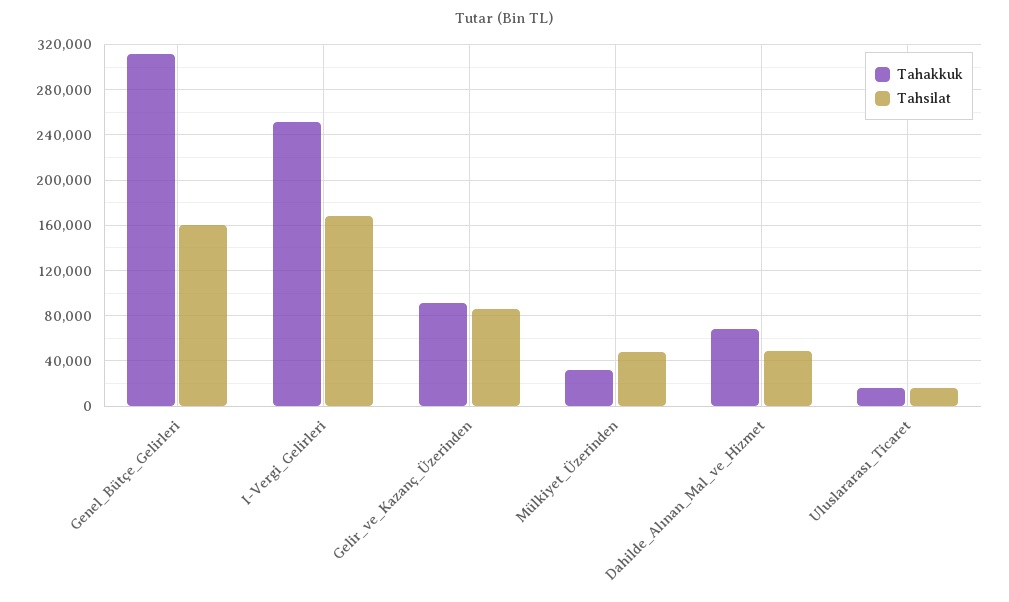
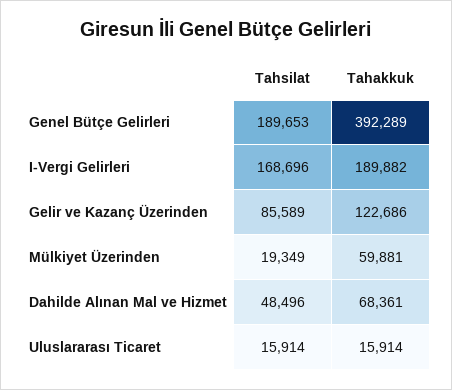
Tahakkuk, Genel_Bütçe_Gelirleri: 310000 -> 392289
Tahsilat, Genel_Bütçe_Gelirleri: 160000 -> 189653
Tahakkuk, I-Vergi_Gelirleri: 250000 -> 189882
Tahakkuk, Gelir_ve_Kazanç_Üzerinden: 90000 -> 122686
Tahakkuk, Mülkiyet_Üzerinden: 30000 -> 59881
Tahsilat, Mülkiyet_Üzerinden: 50000 -> 19349

